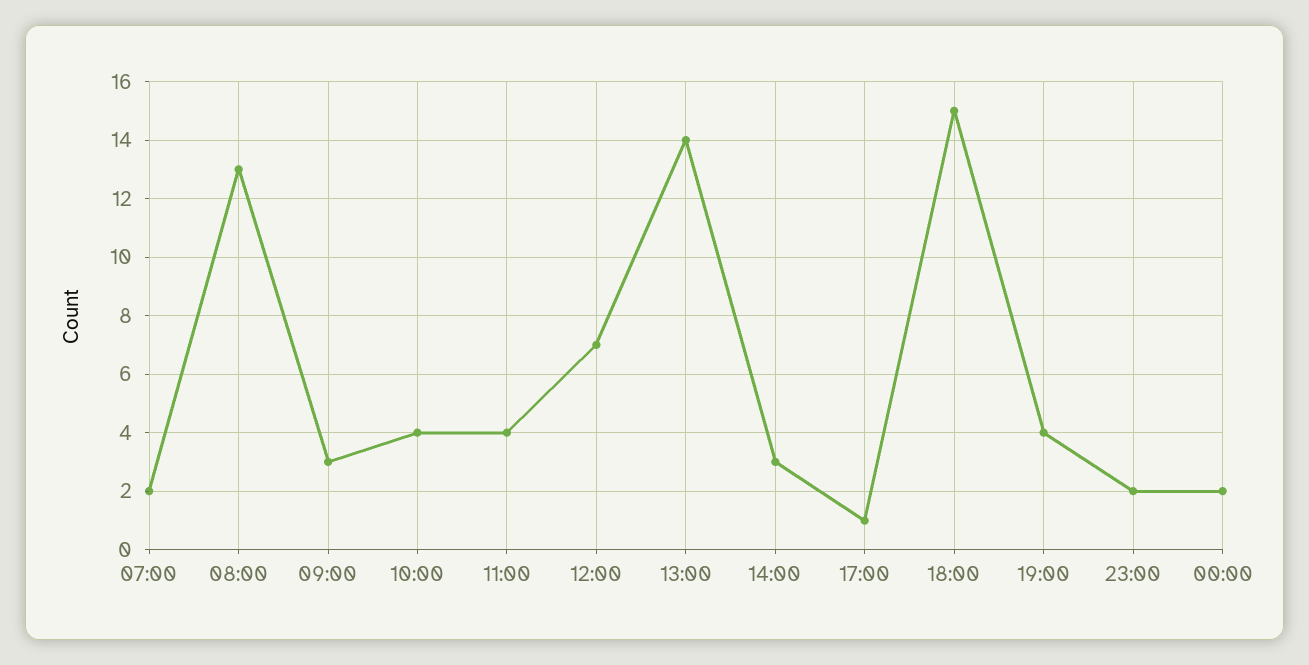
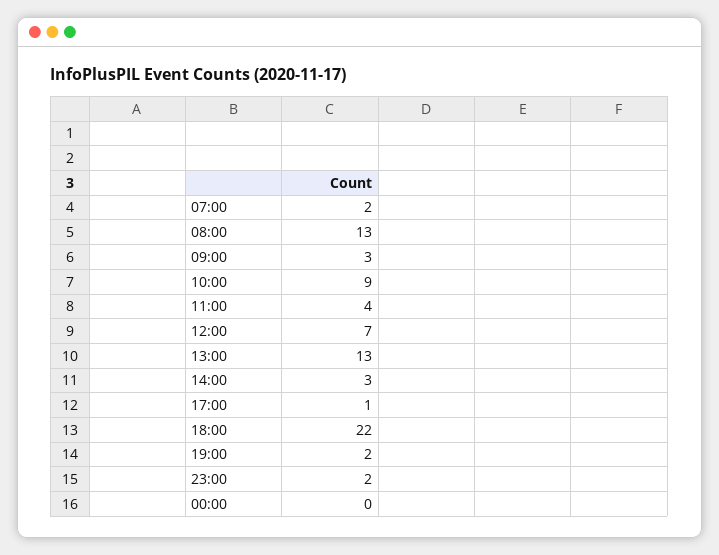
10:00: 4 -> 9
13:00: 14 -> 13
18:00: 15 -> 22
19:00: 4 -> 2
00:00: 2 -> 0

